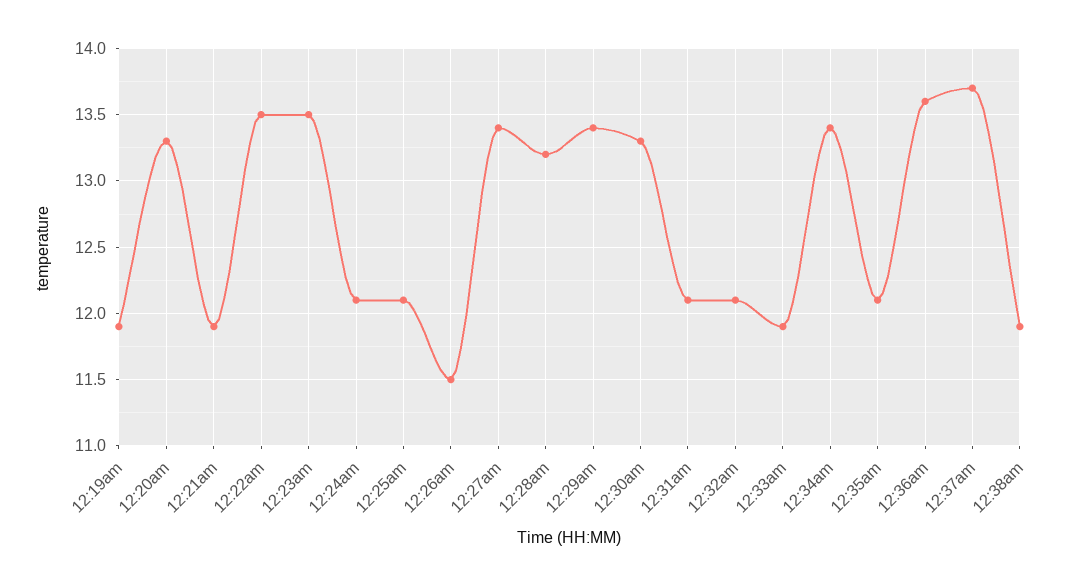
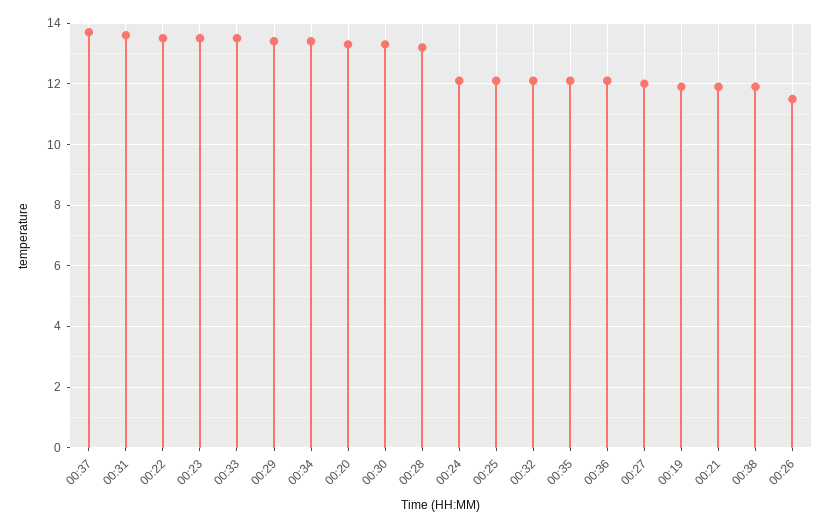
12:27am: 13.4 -> 12
12:31am: 12.1 -> 13.5
12:33am: 11.9 -> 13.5
12:36am: 13.6 -> 12

